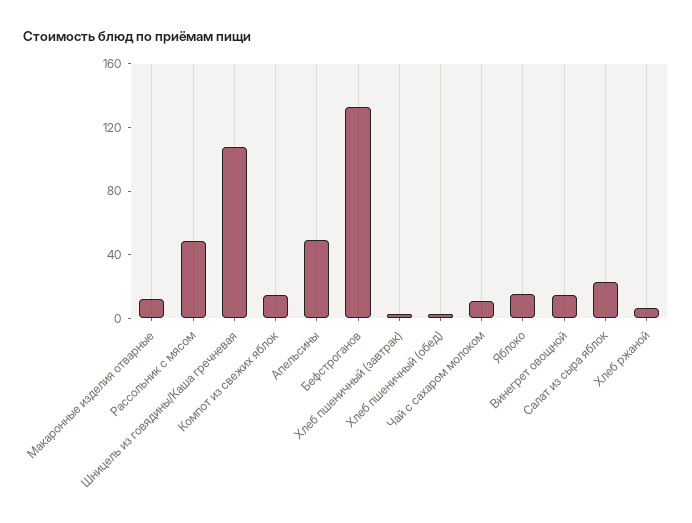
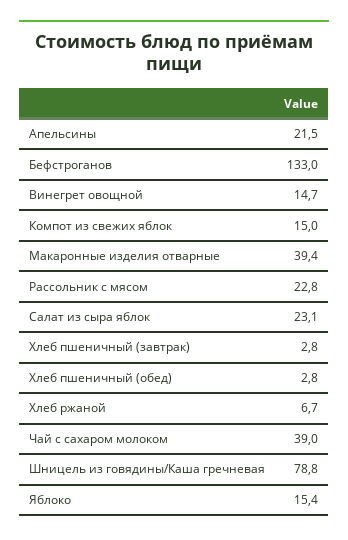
Макаронные изделия отварные: 10 -> 39.4
Рассольник с мясом: 50 -> 22.8
Шницель из говядины/Каша гречневая: 110 -> 78.8
Апельсины: 50 -> 21.5
Чай с сахаром молоком: 10 -> 39

